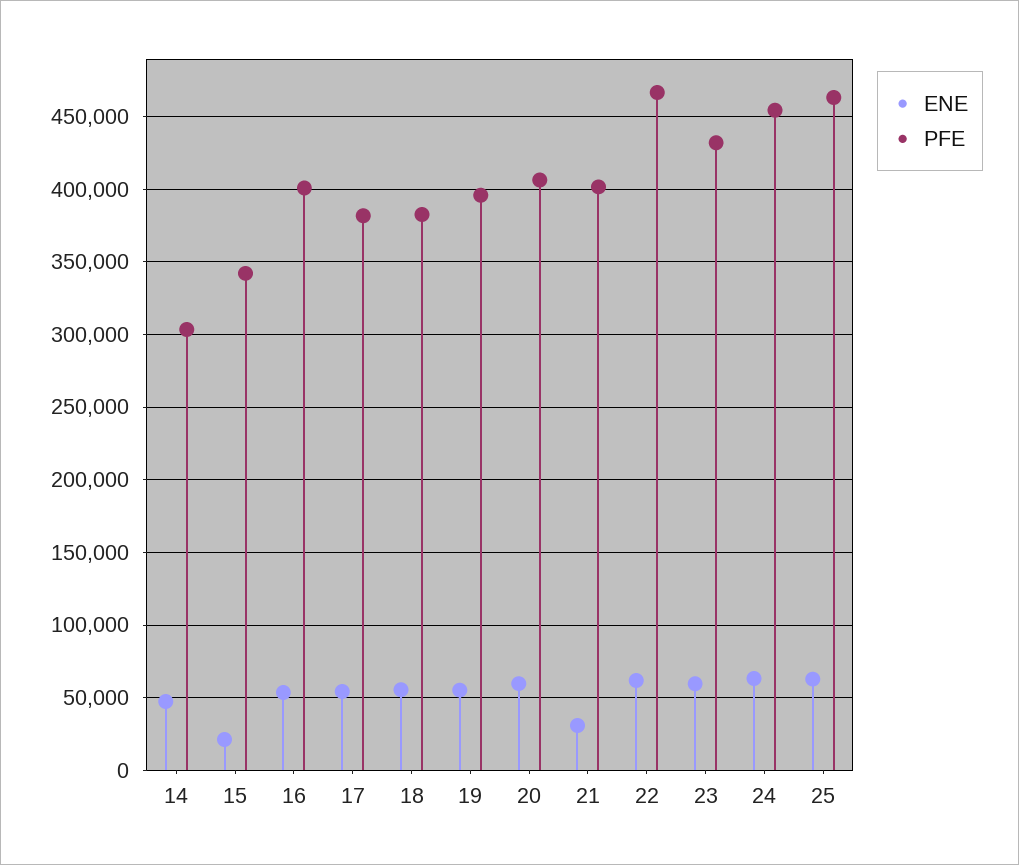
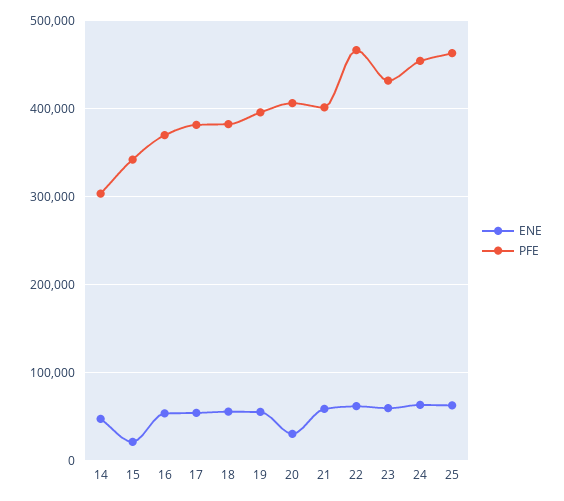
PFE, 16: 400000 -> 370000
ENE, 20: 60000 -> 30000
ENE, 21: 30000 -> 60000

